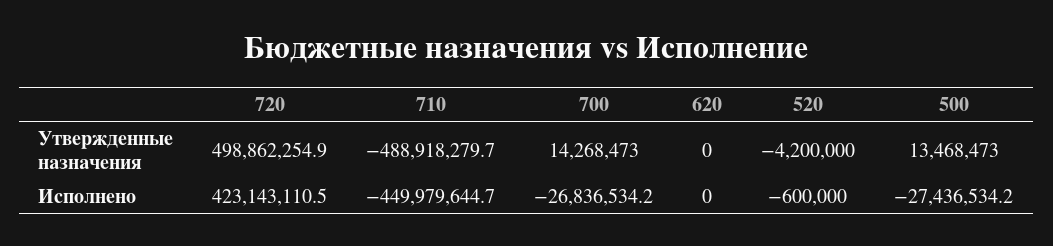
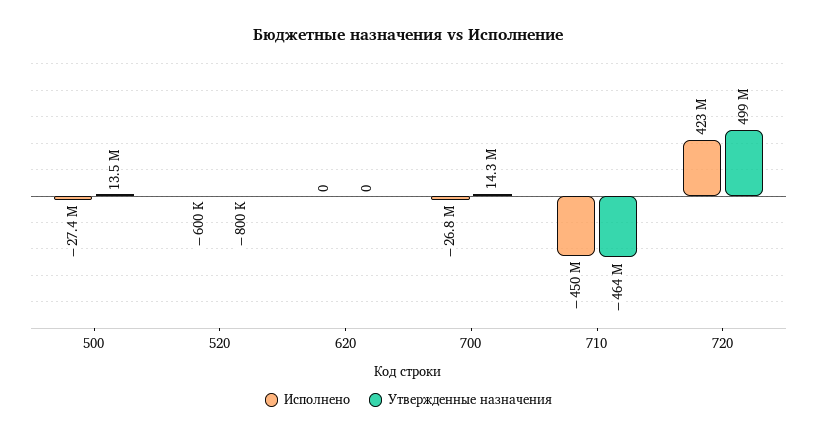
Утвержденные назначения, 710: -488918279.7 -> -464000000
Утвержденные назначения, 520: -4200000 -> -800000

